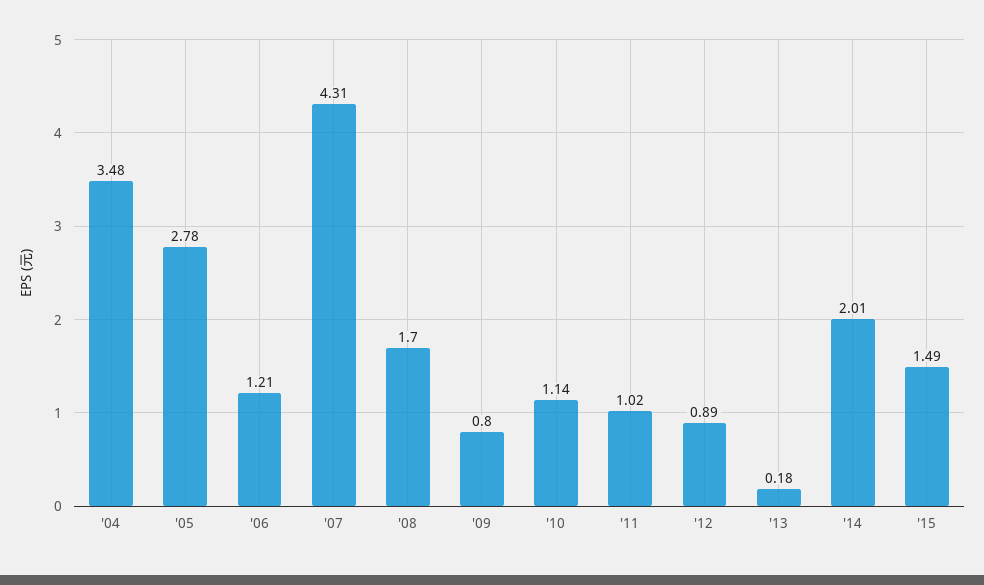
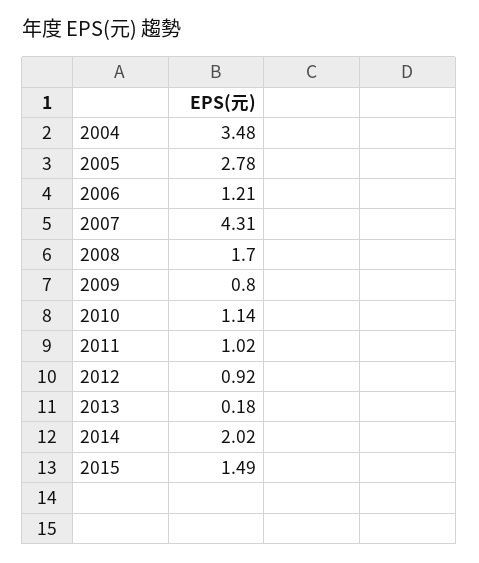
'12: 0.89 -> 0.92
'14: 2.01 -> 2.02

